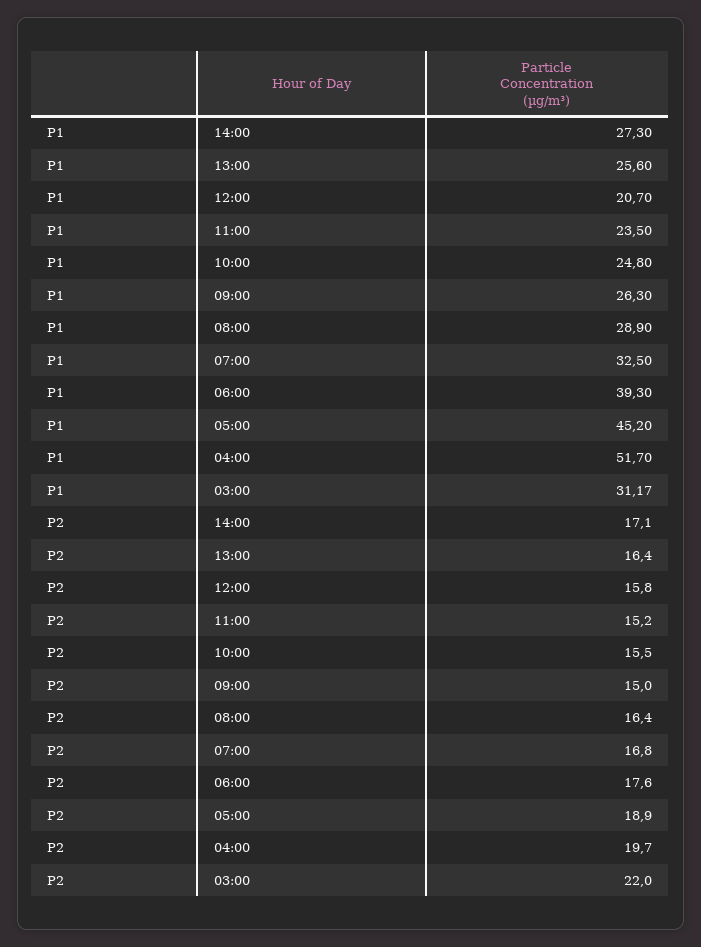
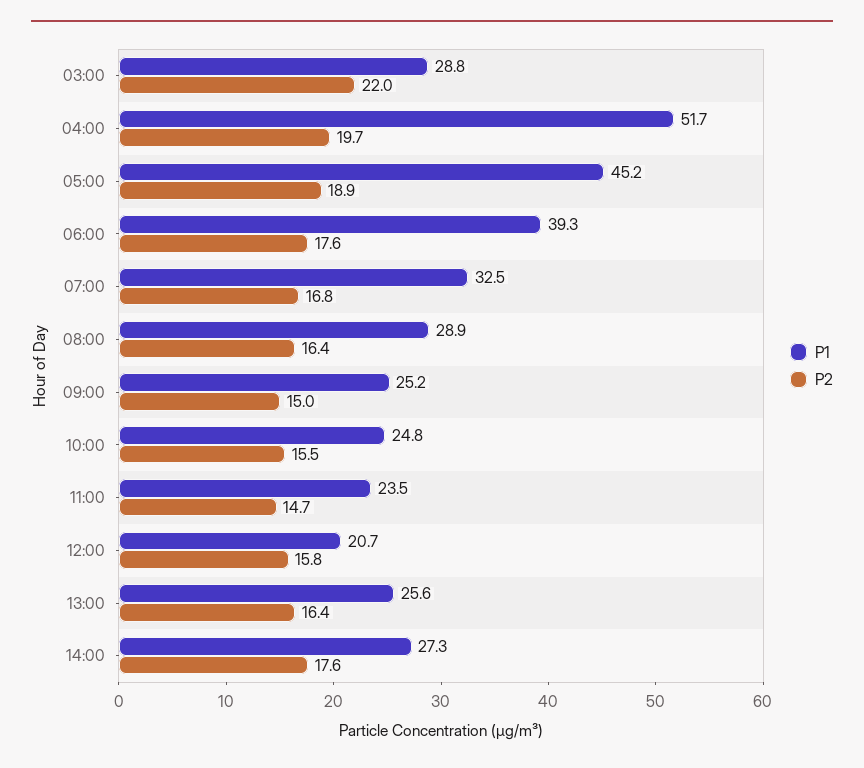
P1, 09:00: 26.3 -> 25.2
P1, 03:00: 31.17 -> 28.8
P2, 14:00: 17.1 -> 17.6
P2, 11:00: 15.2 -> 14.7

